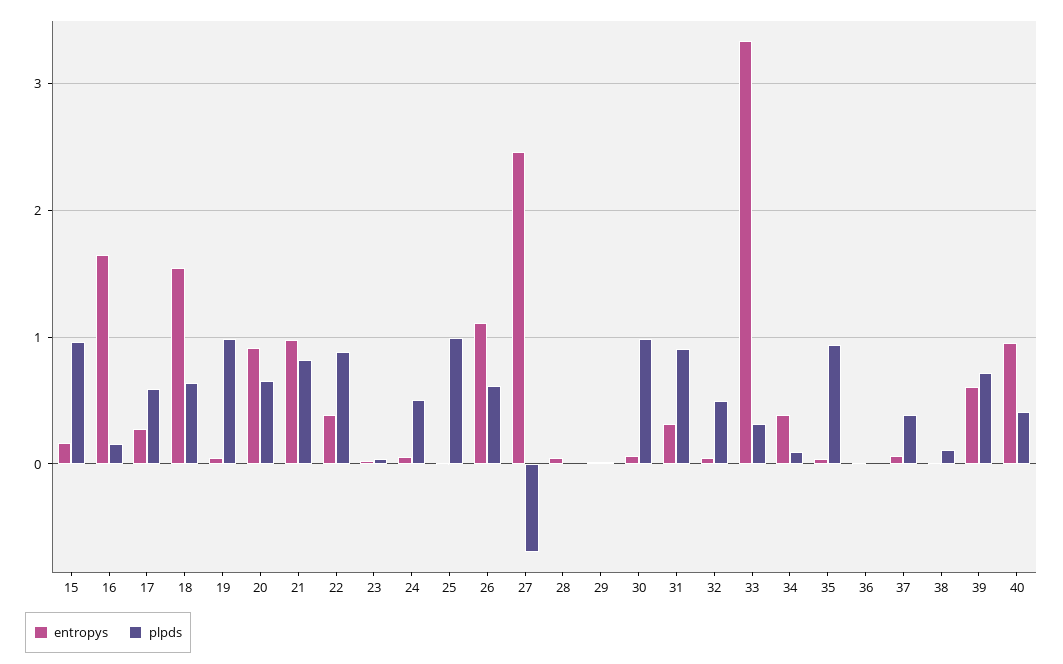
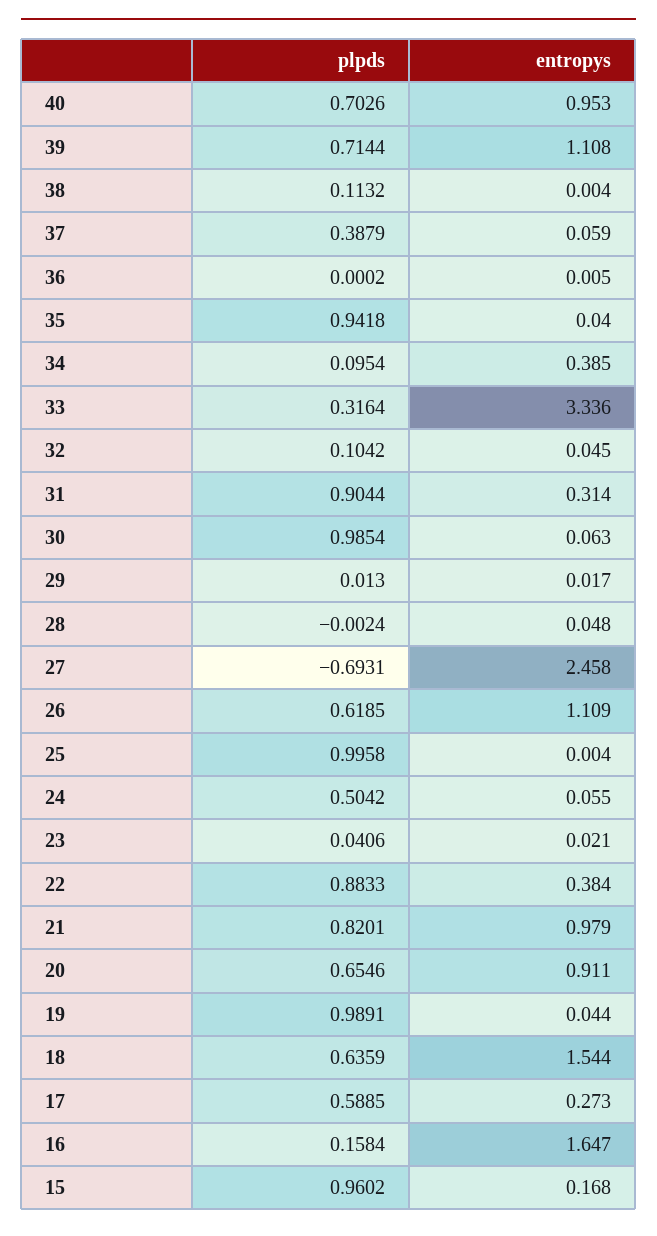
plpds, 32: 0.5 -> 0.1042
entropys, 39: 0.6 -> 1.108
plpds, 40: 0.4 -> 0.7026

